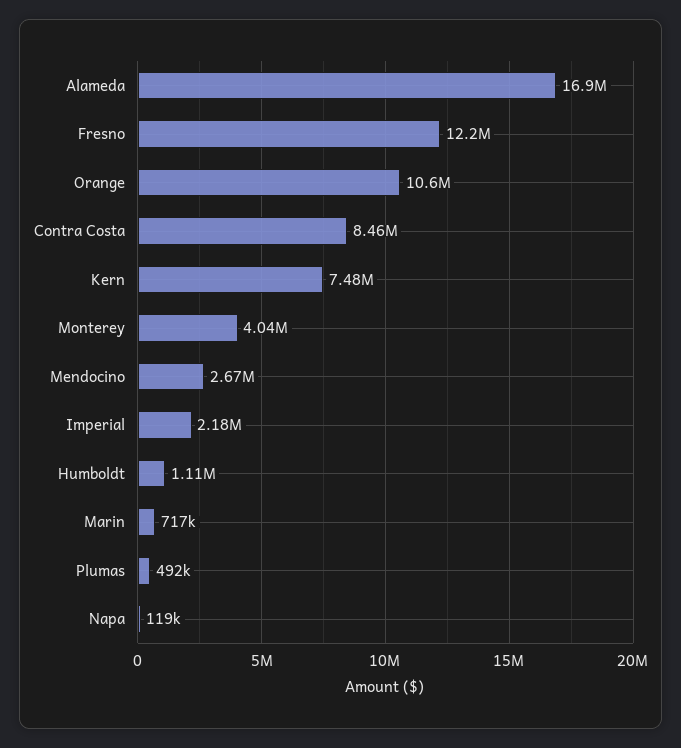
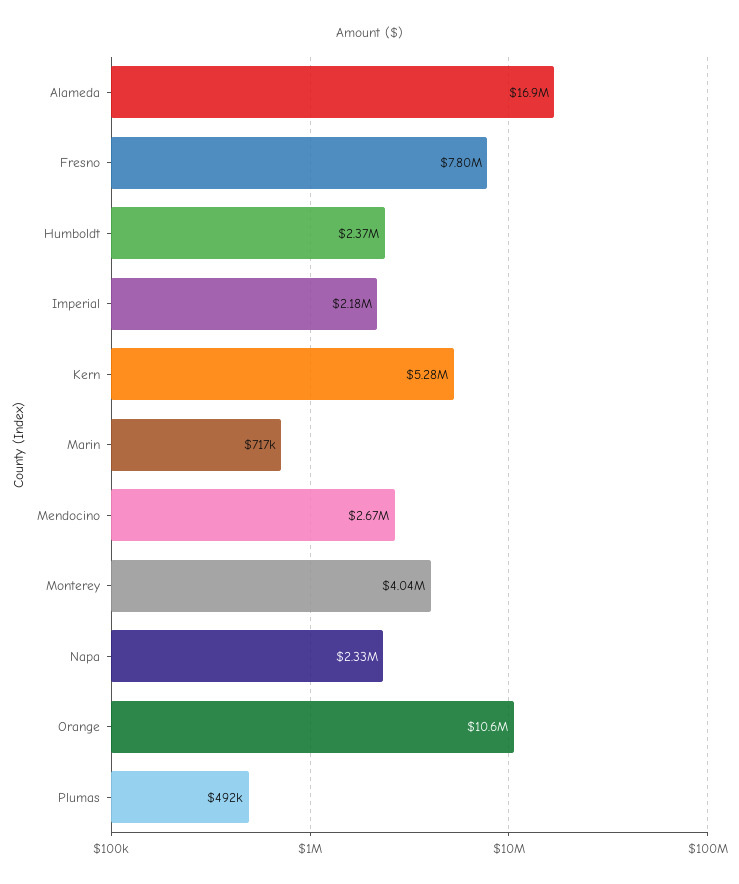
Fresno: 12200000 -> 7800000
Contra Costa: 8460000 -> none
Kern: 7480000 -> 5280000
Humboldt: 1110000 -> 2370000
Napa: 119000 -> 2330000

